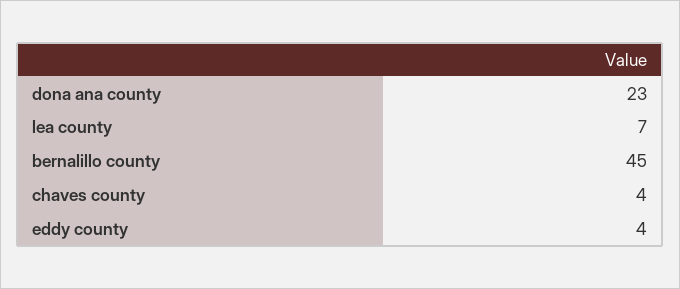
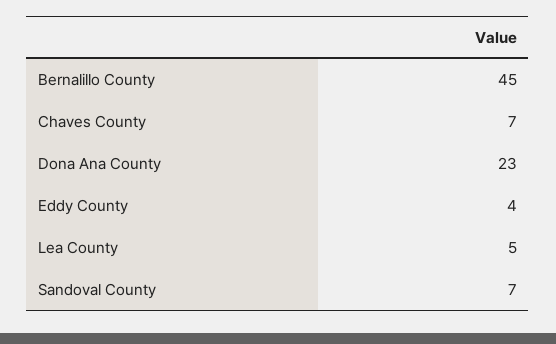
lea county: 7 -> 5
chaves county: 4 -> 7
Sandoval County: none -> 7

